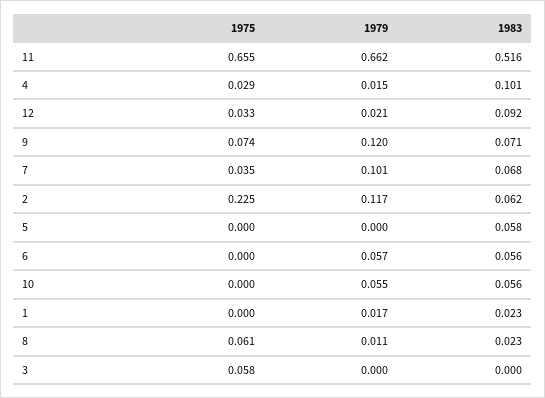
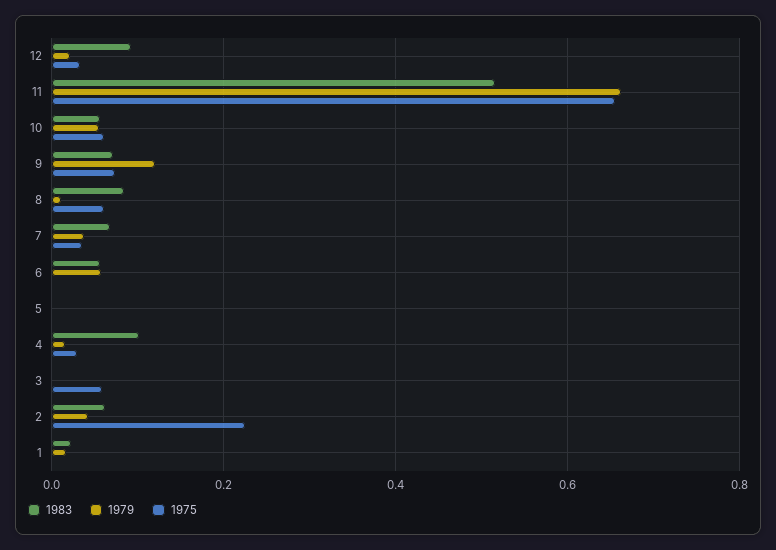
1979, 7: 0.101 -> 0.04
1979, 2: 0.117 -> 0.04
1983, 5: 0.058 -> 0
1975, 10: 0 -> 0.06
1983, 8: 0.023 -> 0.08

